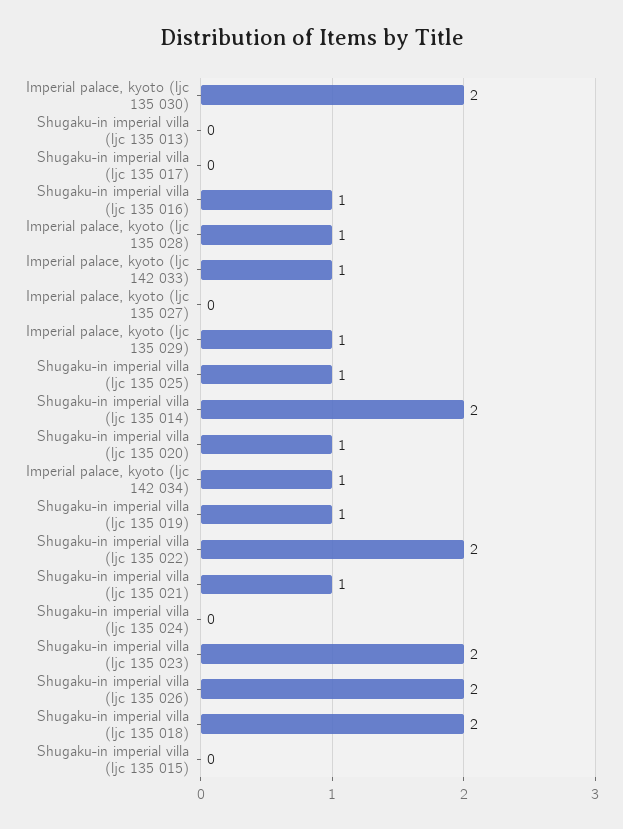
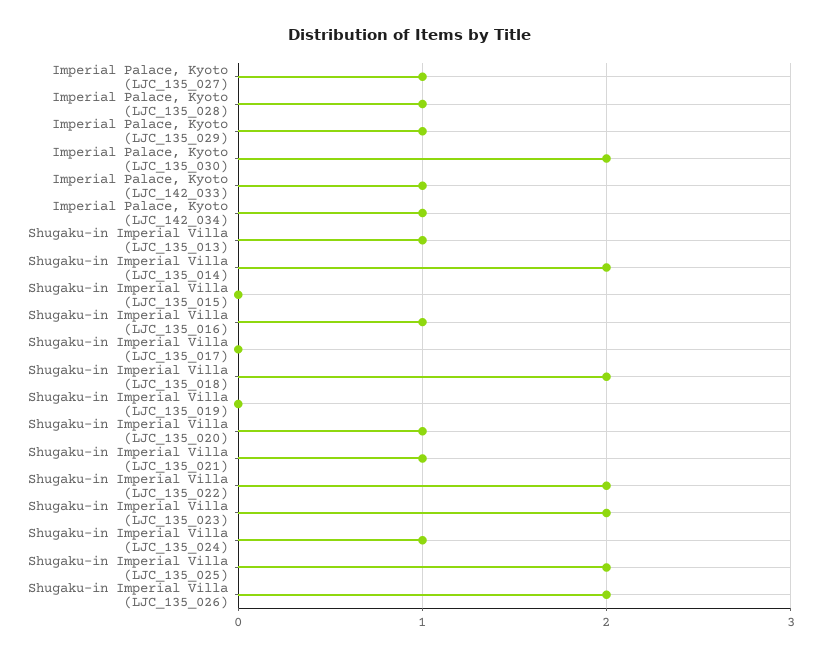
Shugaku-in imperial villa (ljc 135 013): 0 -> 1
Imperial palace, kyoto (ljc 135 027): 0 -> 1
Shugaku-in imperial villa (ljc 135 025): 1 -> 2
Shugaku-in imperial villa (ljc 135 019): 1 -> 0
Shugaku-in imperial villa (ljc 135 024): 0 -> 1

